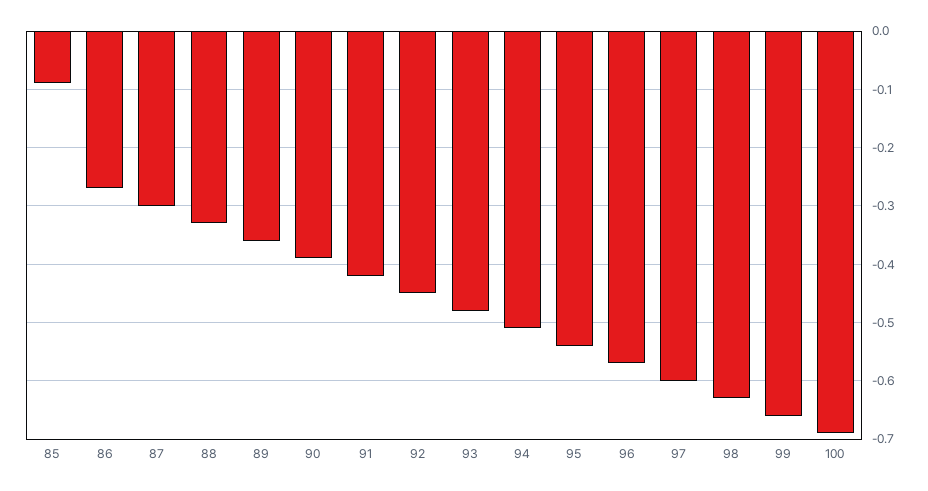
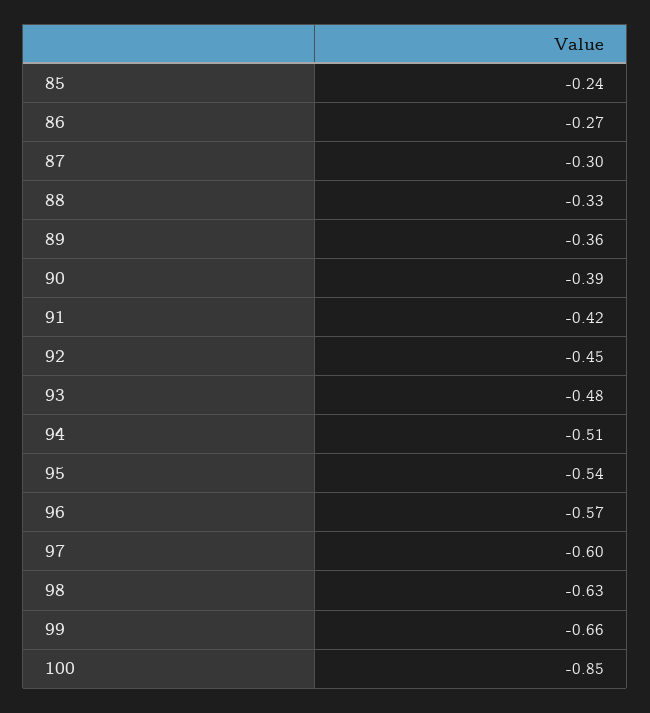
85: -0.1 -> -0.24
100: -0.7 -> -0.85

